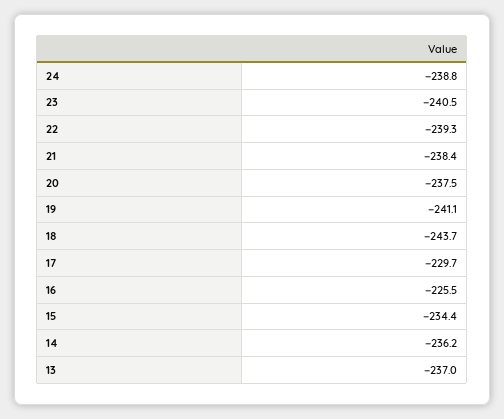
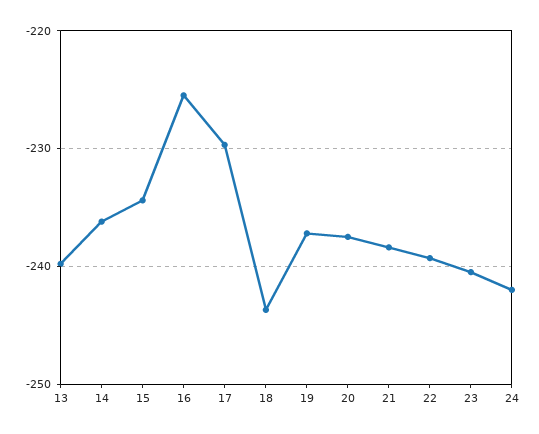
24: -238.8 -> -242
19: -241.1 -> -237
13: -237 -> -240

